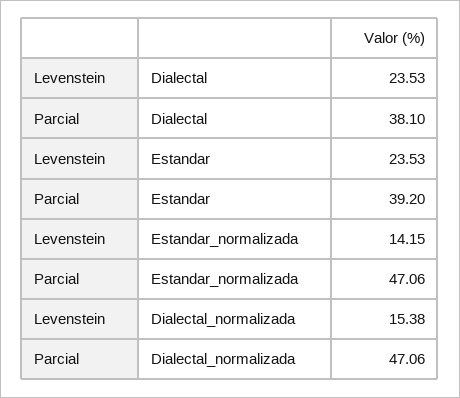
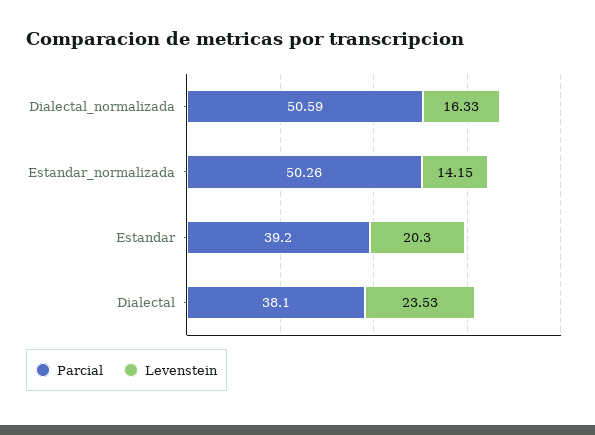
Levenstein, Estandar: 23.53 -> 20.3
Parcial, Estandar_normalizada: 47.06 -> 50.26
Levenstein, Dialectal_normalizada: 15.38 -> 16.33
Parcial, Dialectal_normalizada: 47.06 -> 50.59

